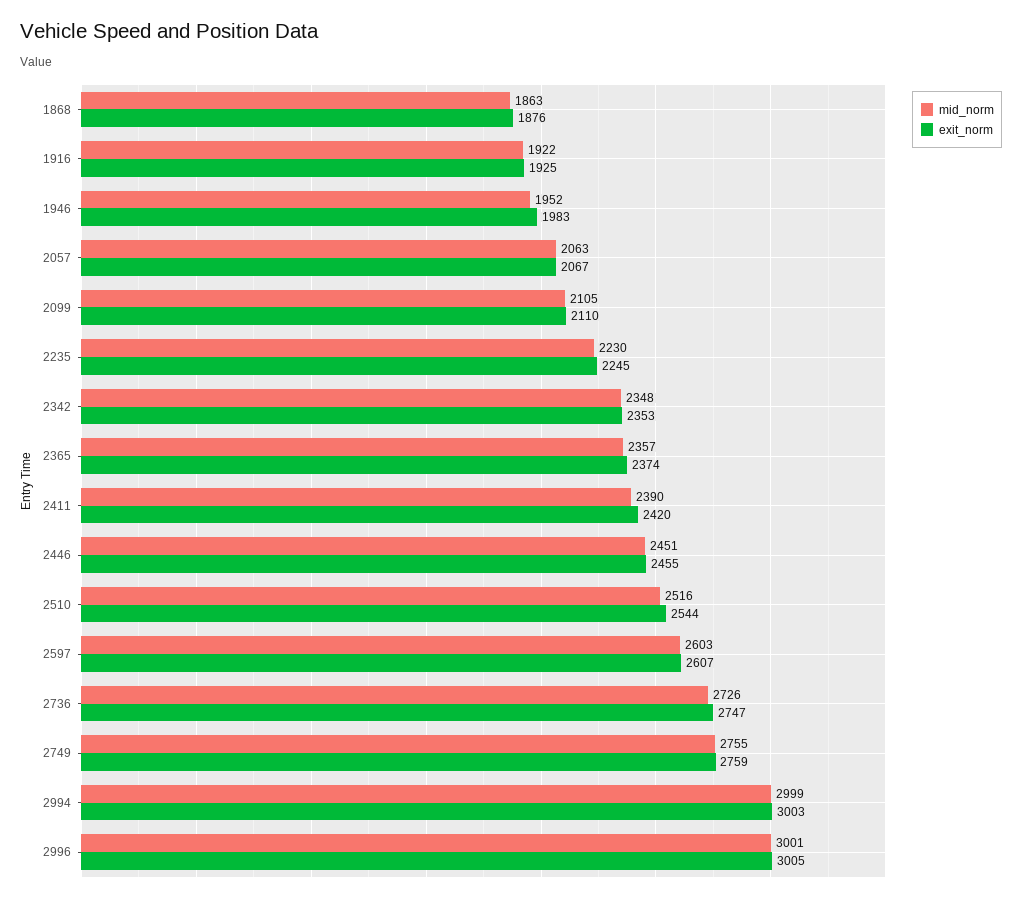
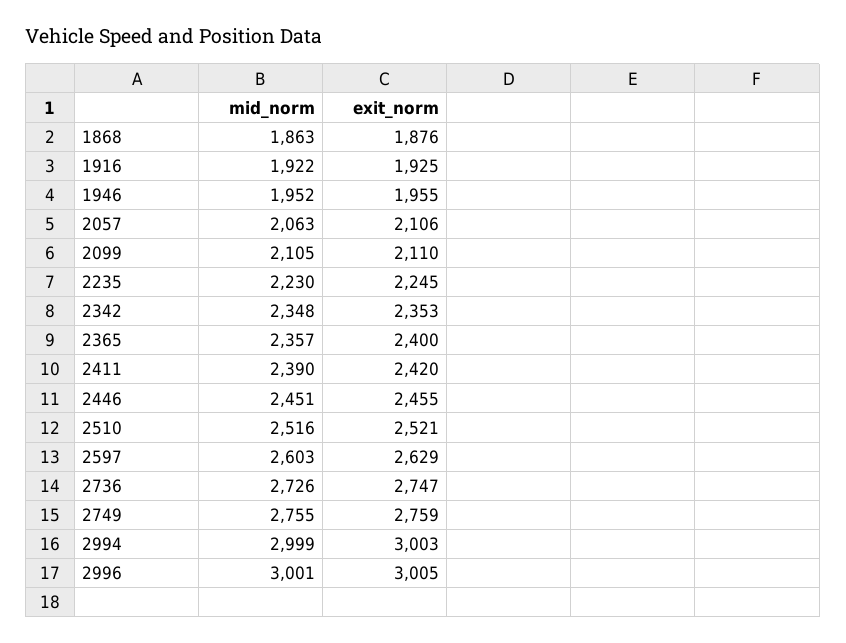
exit_norm, 1946: 1983 -> 1955
exit_norm, 2057: 2067 -> 2106
exit_norm, 2365: 2374 -> 2400
exit_norm, 2510: 2544 -> 2521
exit_norm, 2597: 2607 -> 2629

